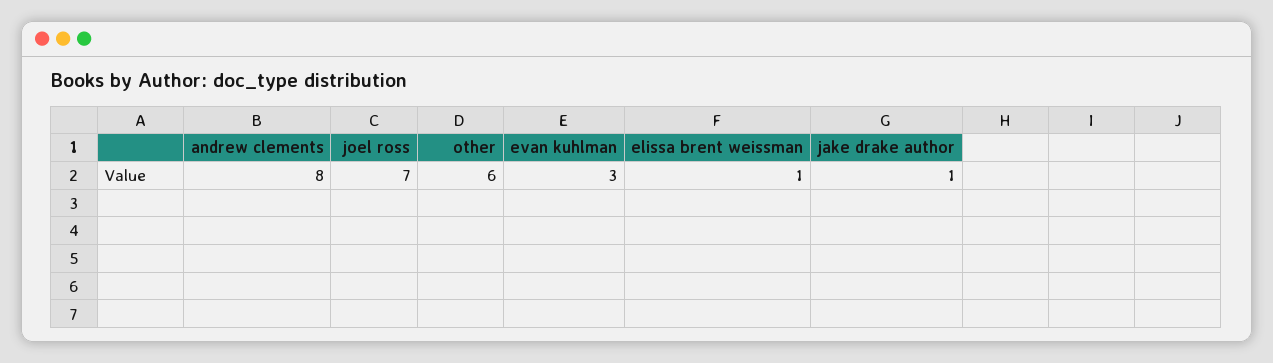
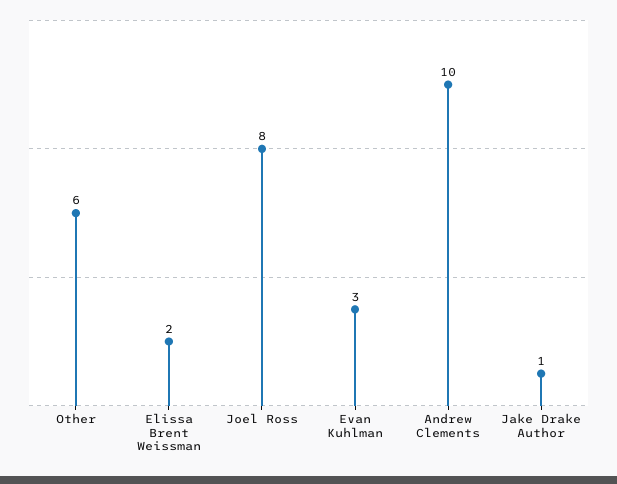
andrew clements: 8 -> 10
joel ross: 7 -> 8
elissa brent weissman: 1 -> 2

